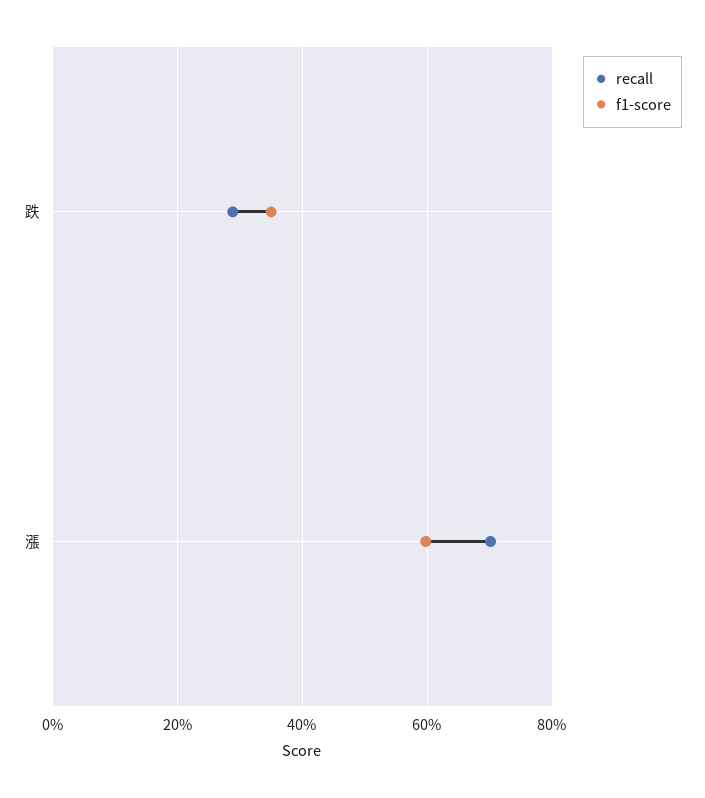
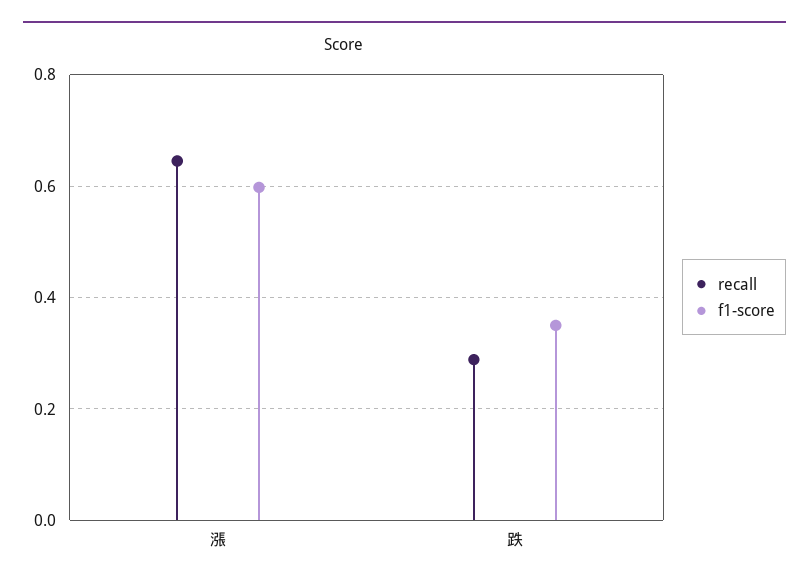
recall, 漲: 0.7 -> 0.64

